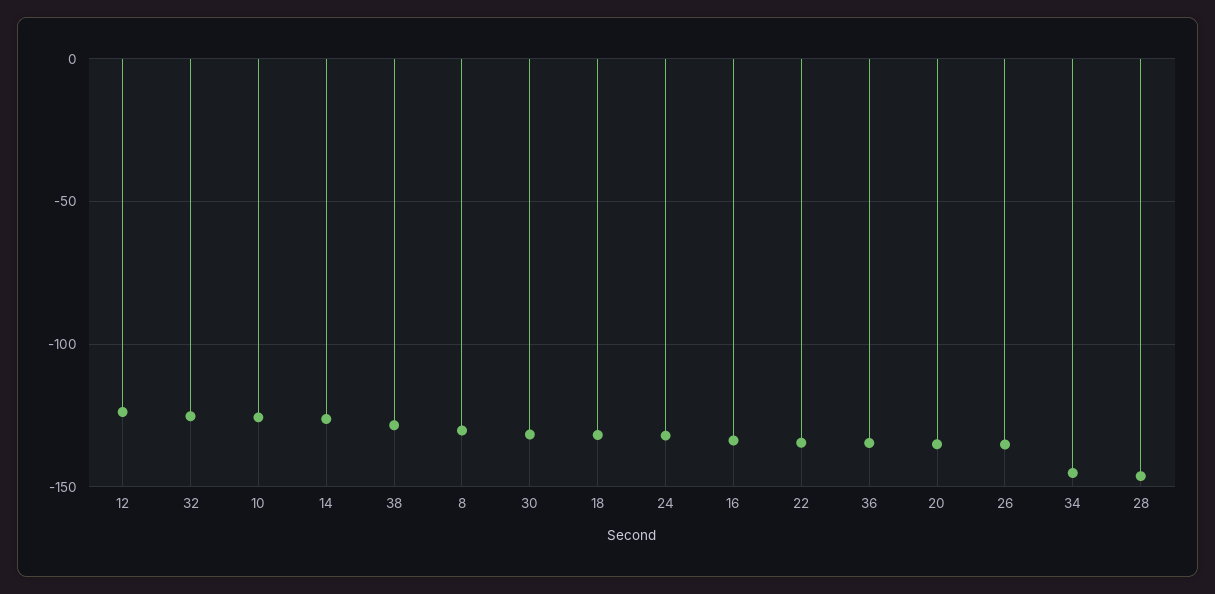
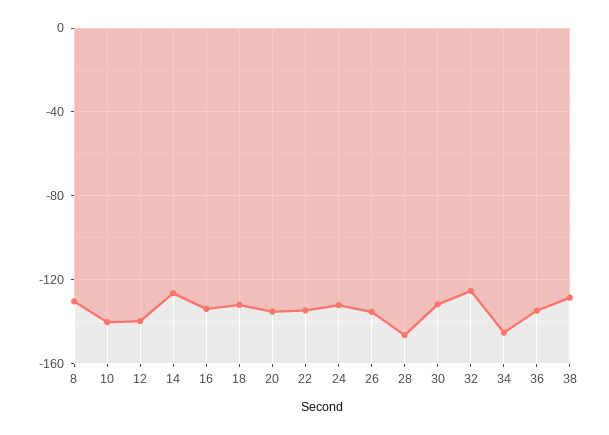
12: -125 -> -140
10: -125 -> -140

